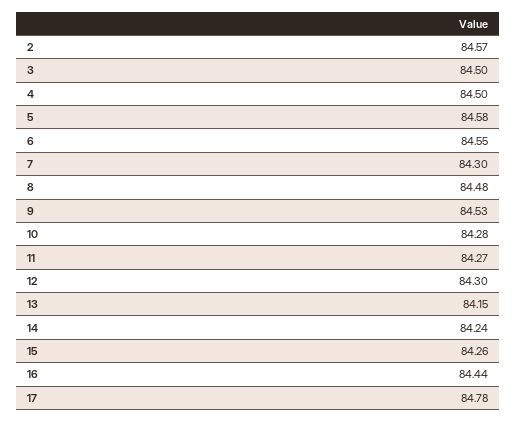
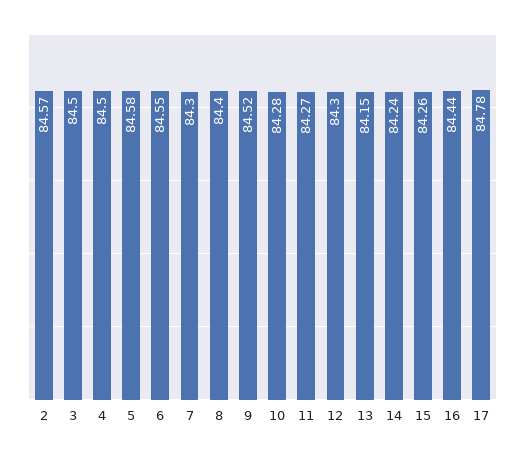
8: 84.48 -> 84.4
9: 84.53 -> 84.52

